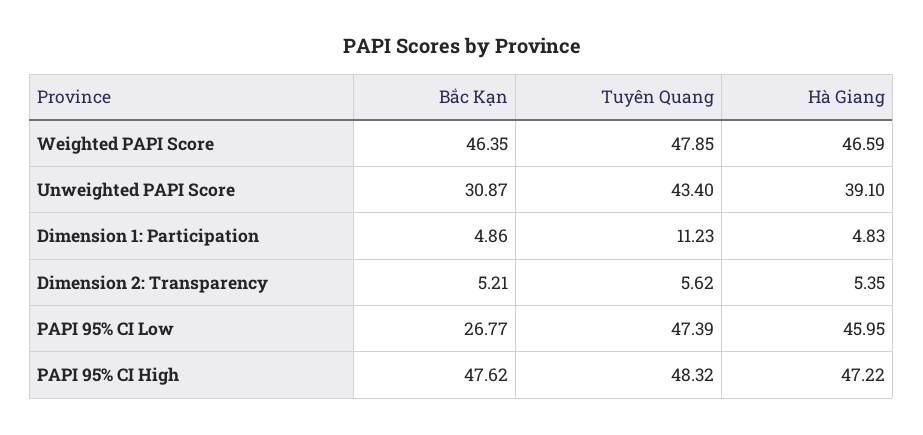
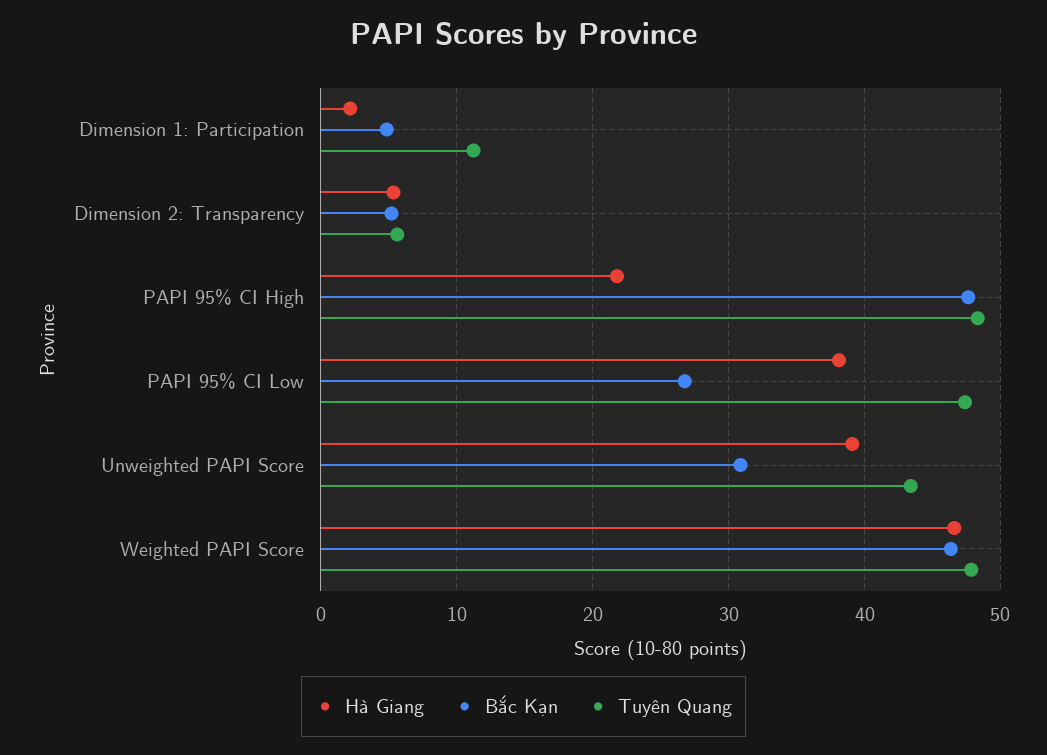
Hà Giang, Dimension 1: Participation: 4.83 -> 2
Hà Giang, PAPI 95% CI Low: 45.95 -> 38
Hà Giang, PAPI 95% CI High: 47.22 -> 22

